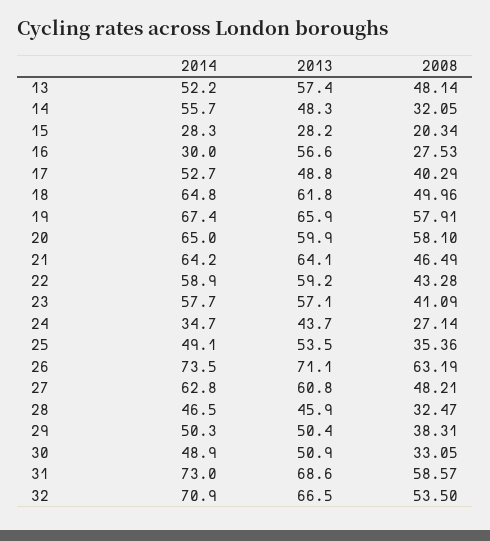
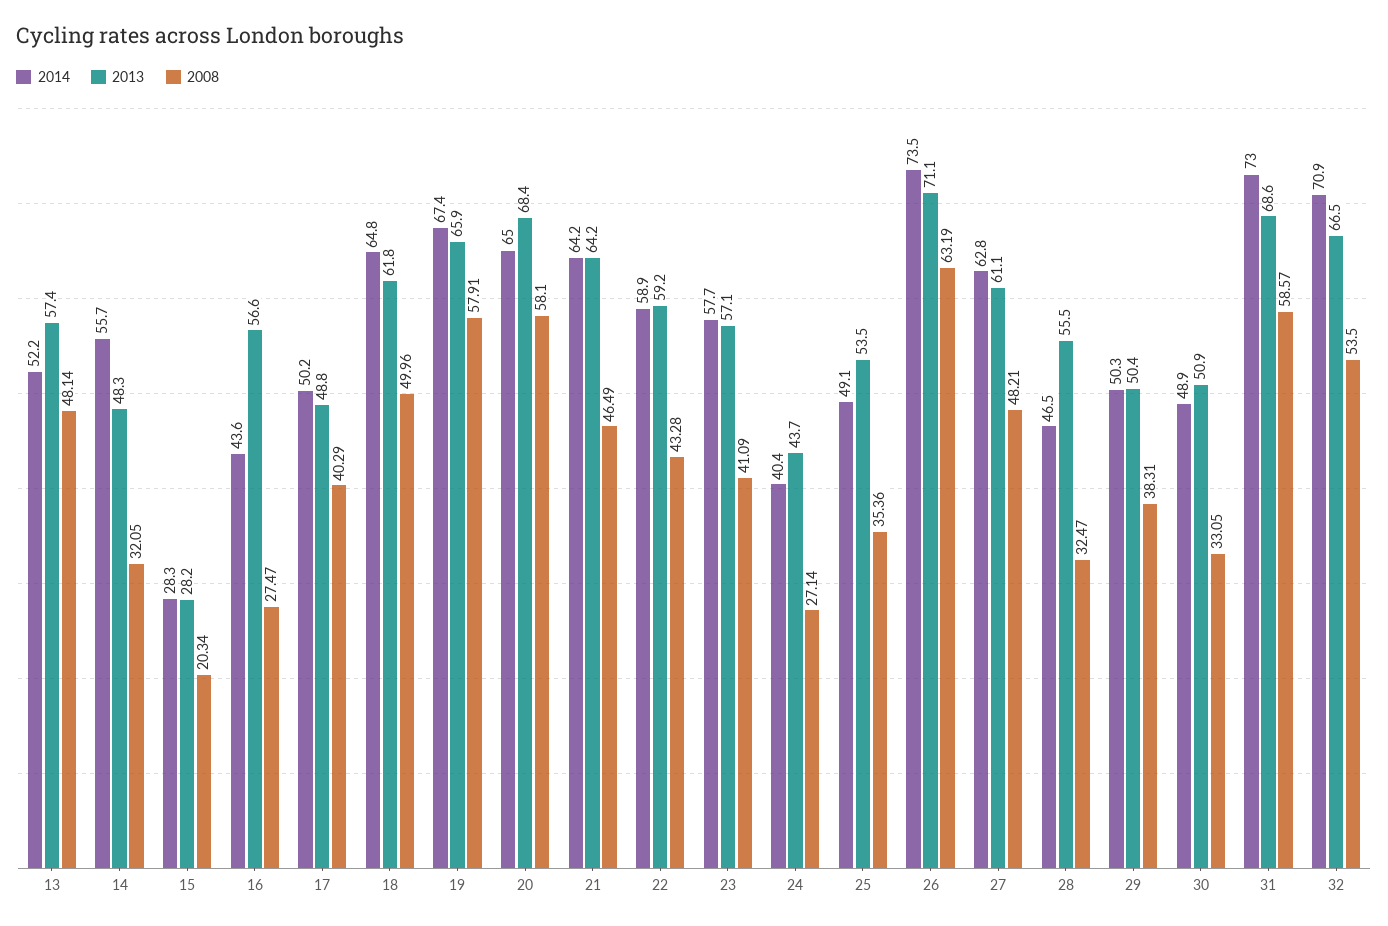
2014, 16: 30 -> 43.6
2008, 16: 27.53 -> 27.47
2014, 17: 52.7 -> 50.2
2013, 20: 59.9 -> 68.4
2013, 21: 64.1 -> 64.2
2014, 24: 34.7 -> 40.4
2013, 27: 60.8 -> 61.1
2013, 28: 45.9 -> 55.5

